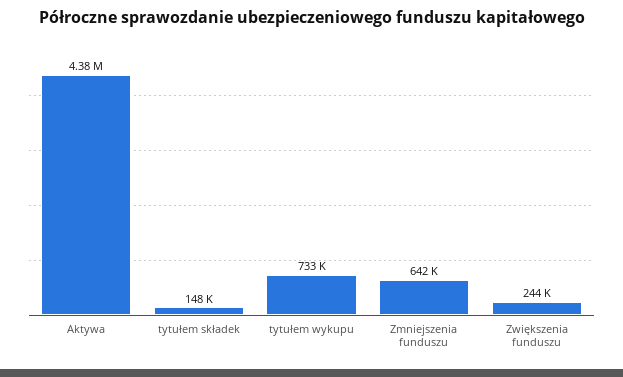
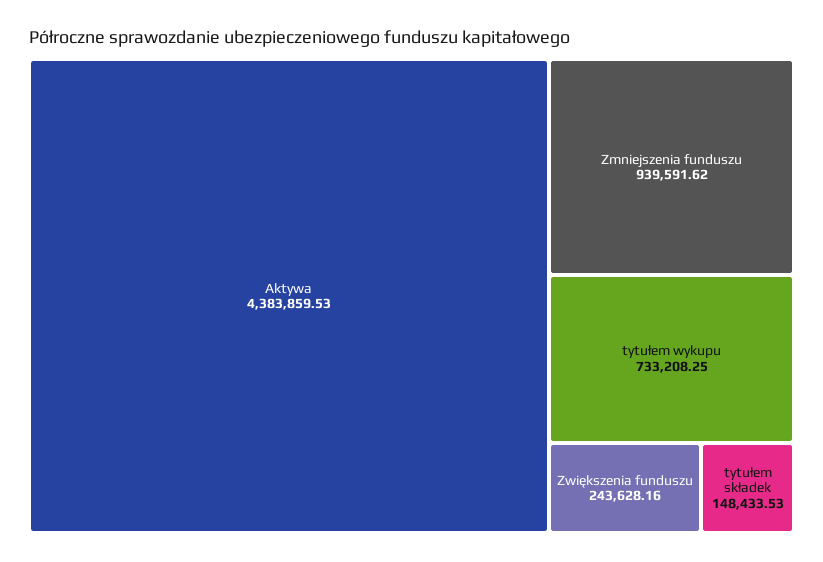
Zmniejszenia funduszu: 642000 -> 939591.62

